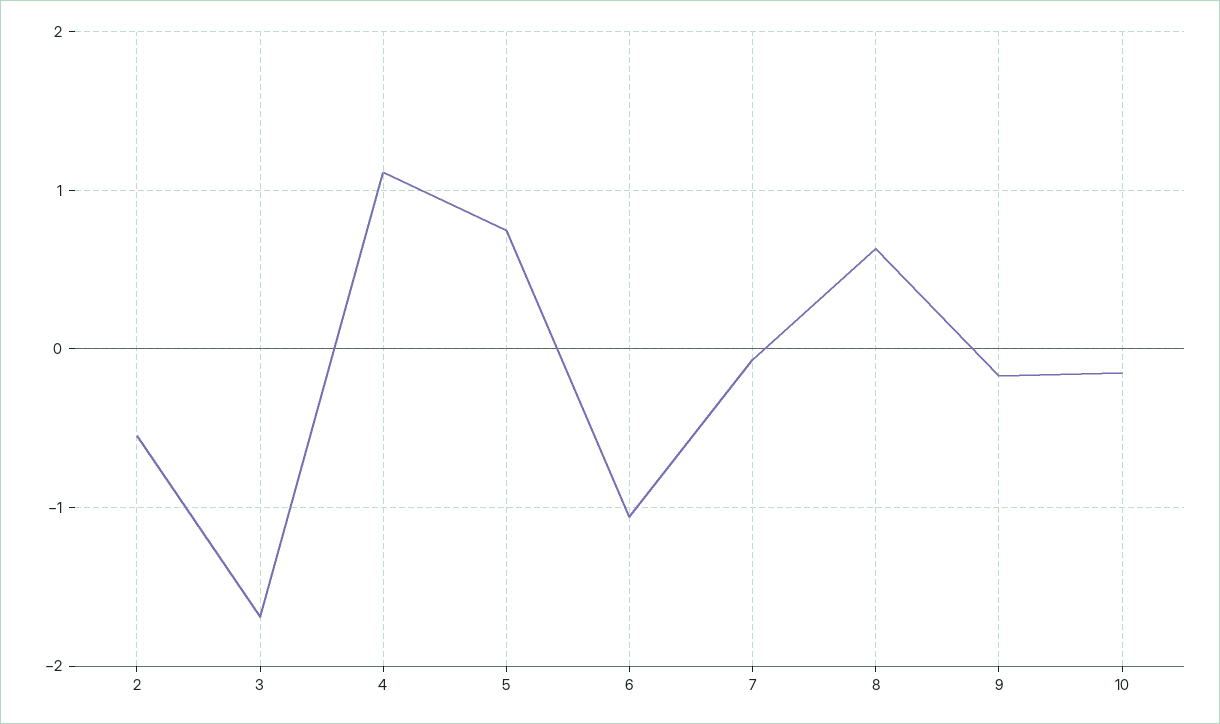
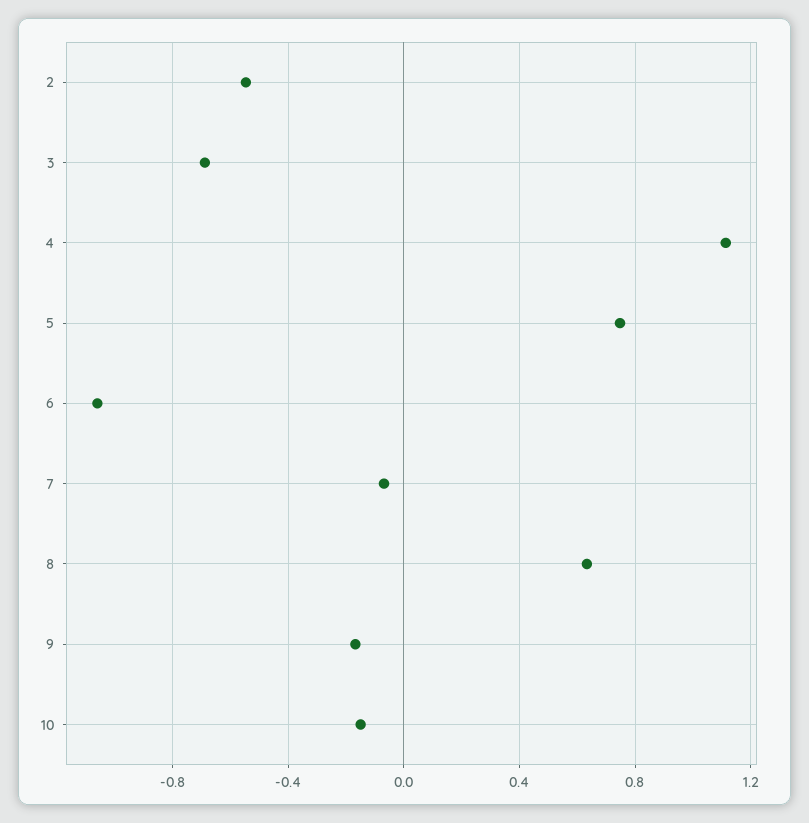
3: -1.7 -> -0.7

